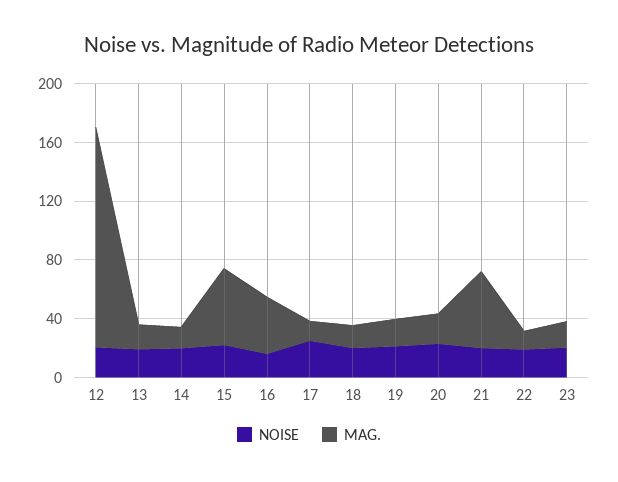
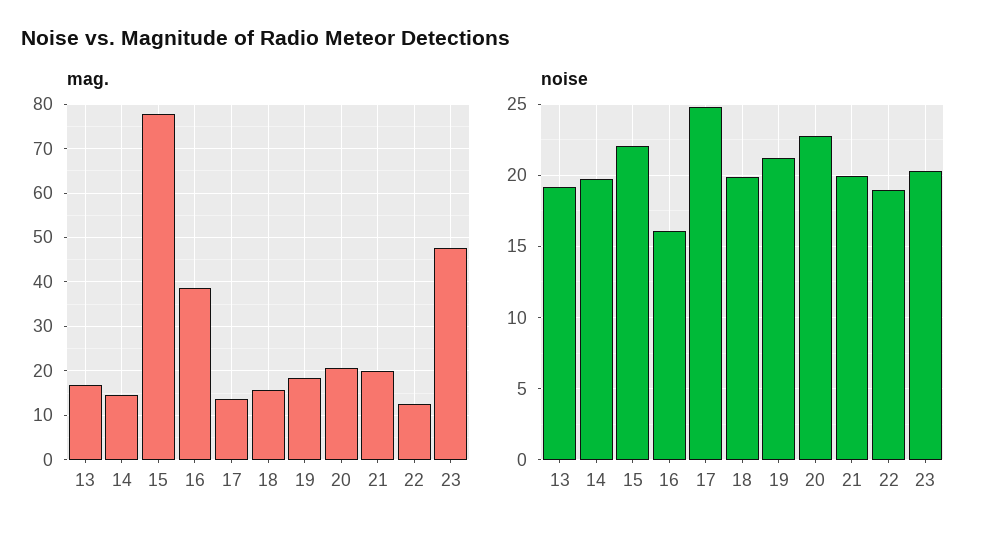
NOISE, 12: 20 -> none
MAG., 12: 150 -> none
MAG., 15: 50 -> 78
MAG., 21: 50 -> 20
MAG., 23: 20 -> 48

